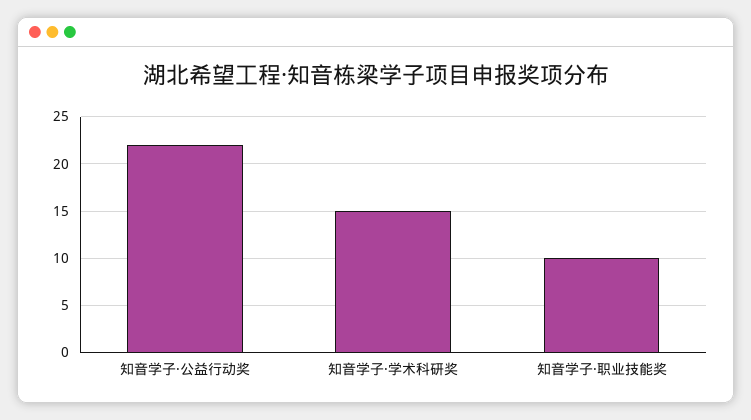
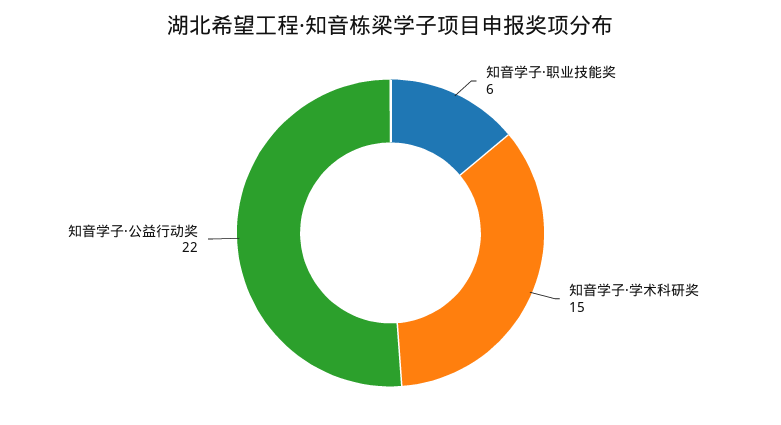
知音学子·职业技能奖: 10 -> 6

